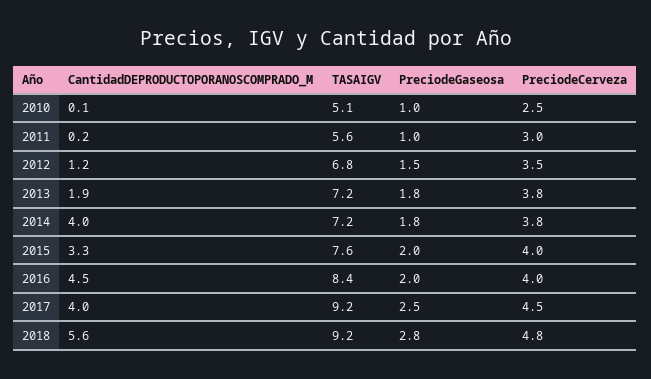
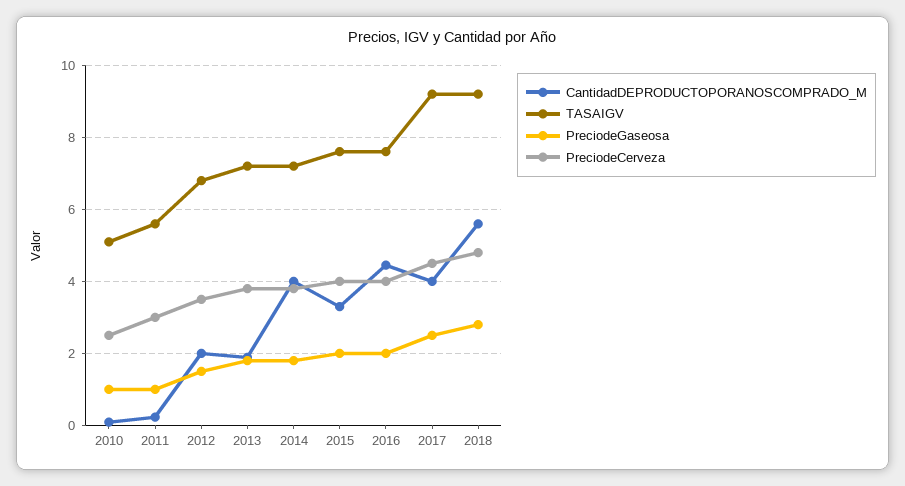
CantidadDEPRODUCTOPORANOSCOMPRADO_M, 2012: 1.2 -> 2
TASAIGV, 2016: 8.4 -> 7.6

